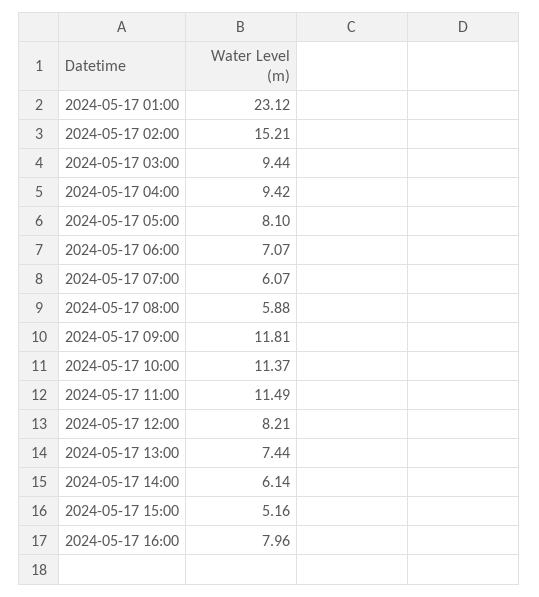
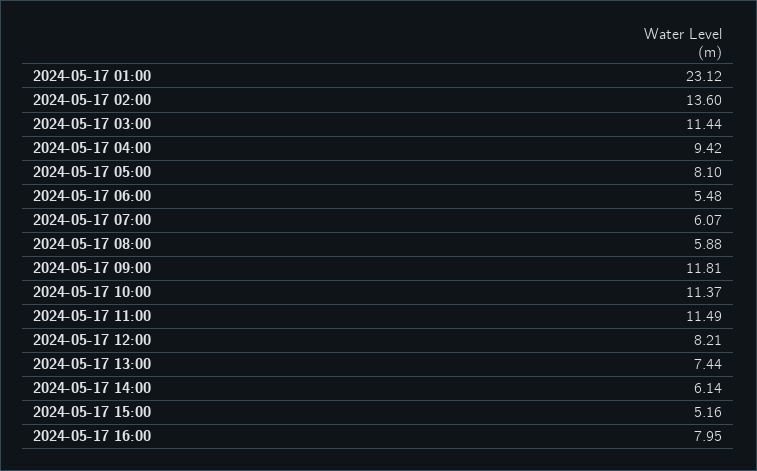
2024-05-17 02:00: 15.21 -> 13.6
2024-05-17 03:00: 9.44 -> 11.44
2024-05-17 06:00: 7.07 -> 5.48
2024-05-17 16:00: 7.96 -> 7.95

